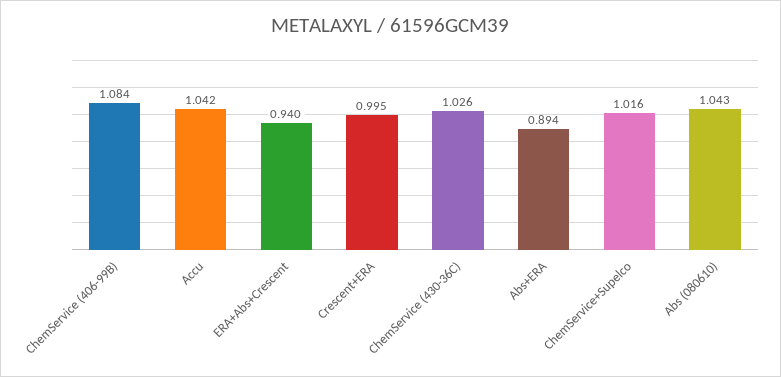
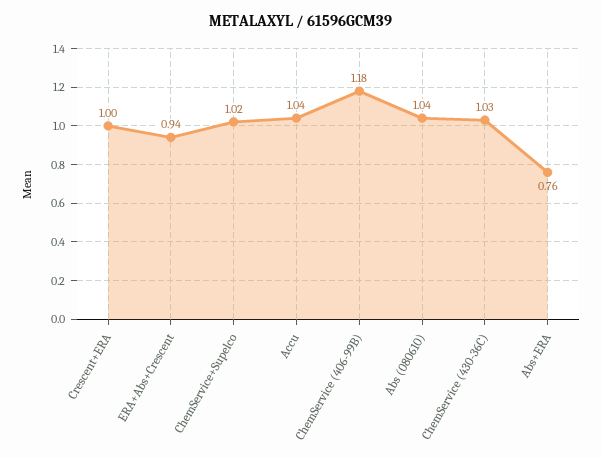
ChemService (406-99B): 1.084 -> 1.18
Abs+ERA: 0.894 -> 0.76

